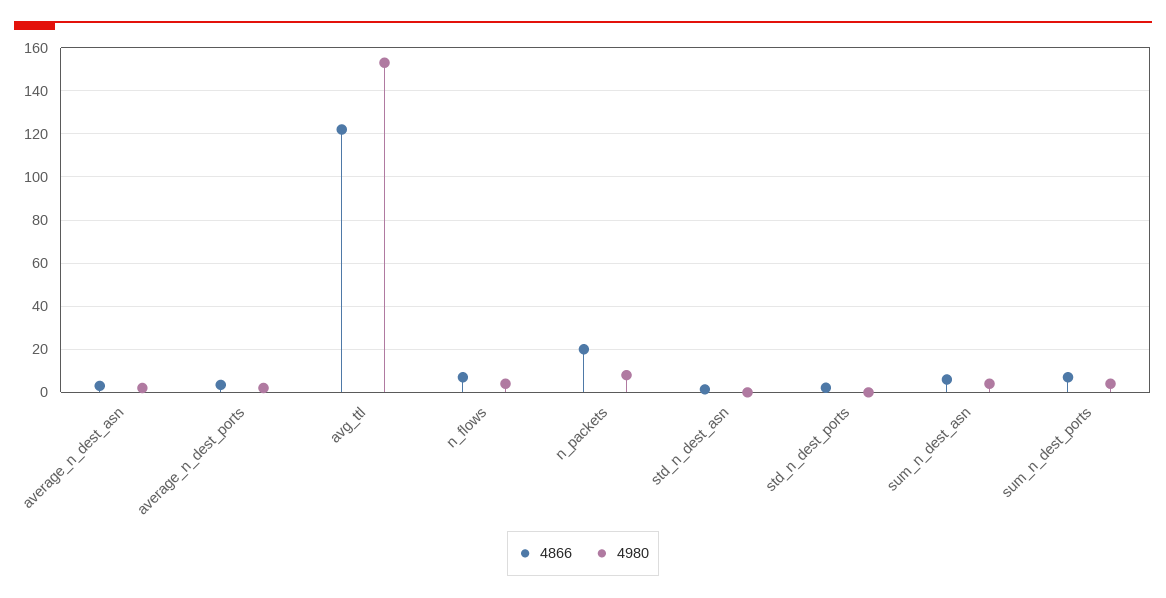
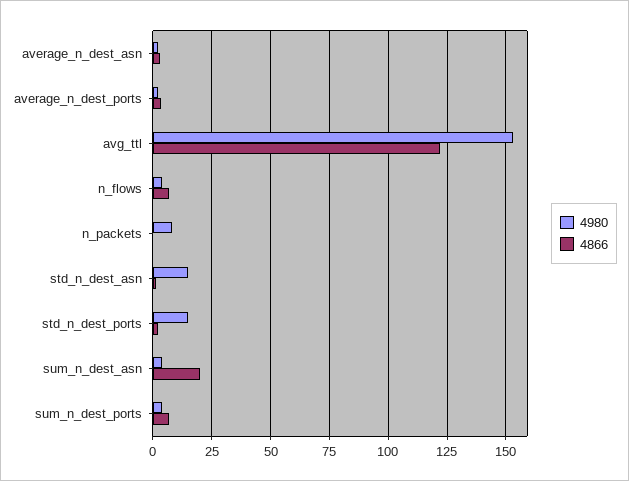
4866, n_packets: 20 -> 0
4980, std_n_dest_asn: 0 -> 15
4980, std_n_dest_ports: 0 -> 15
4866, sum_n_dest_asn: 5 -> 20

